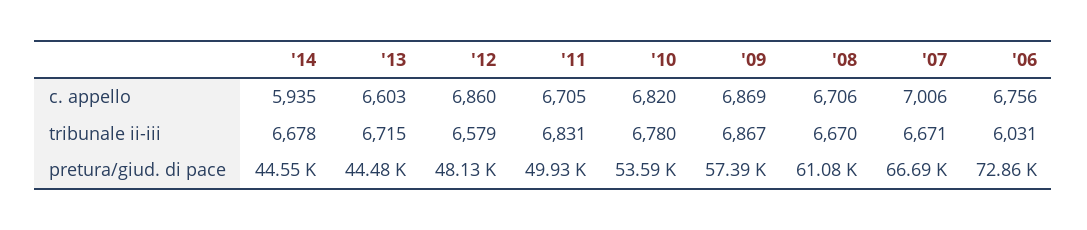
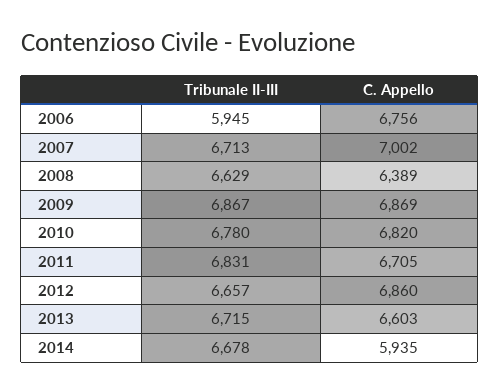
'08, c. appello: 6706 -> 6389
'07, c. appello: 7006 -> 7002
'12, tribunale ii-iii: 6579 -> 6657
'08, tribunale ii-iii: 6670 -> 6629
'07, tribunale ii-iii: 6671 -> 6713
'06, tribunale ii-iii: 6031 -> 5945
'14, pretura/giud. di pace: 44550 -> none
'13, pretura/giud. di pace: 44480 -> none
'12, pretura/giud. di pace: 48130 -> none
'11, pretura/giud. di pace: 49930 -> none
'10, pretura/giud. di pace: 53590 -> none
'09, pretura/giud. di pace: 57390 -> none
'08, pretura/giud. di pace: 61080 -> none
'07, pretura/giud. di pace: 66690 -> none
'06, pretura/giud. di pace: 72860 -> none

